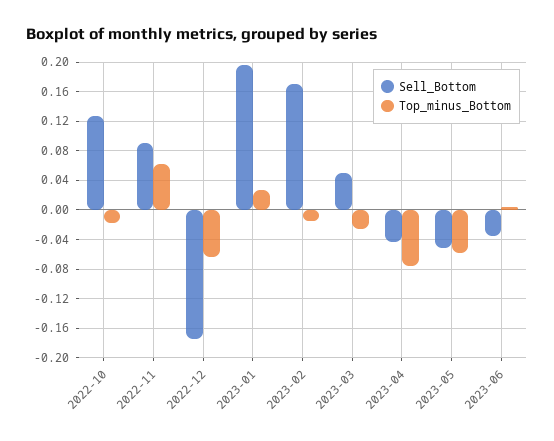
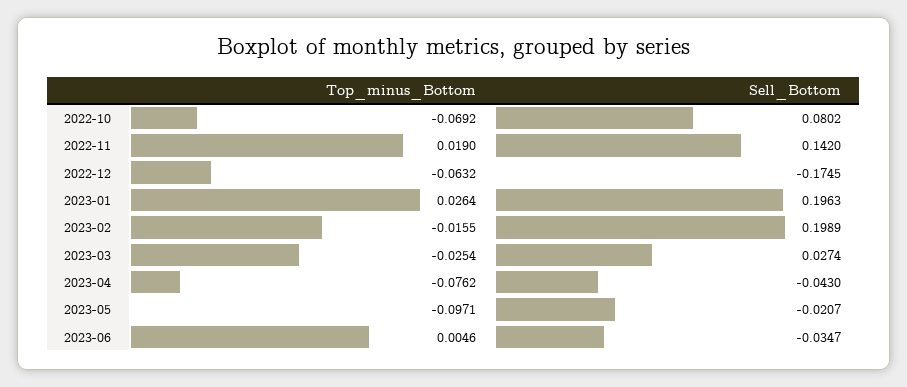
Sell_Bottom, 2022-10: 0.13 -> 0.0802
Top_minus_Bottom, 2022-10: -0.02 -> -0.0692
Sell_Bottom, 2022-11: 0.09 -> 0.142
Top_minus_Bottom, 2022-11: 0.06 -> 0.019
Sell_Bottom, 2023-02: 0.17 -> 0.1989
Sell_Bottom, 2023-03: 0.05 -> 0.0274
Sell_Bottom, 2023-05: -0.05 -> -0.0207
Top_minus_Bottom, 2023-05: -0.06 -> -0.0971

